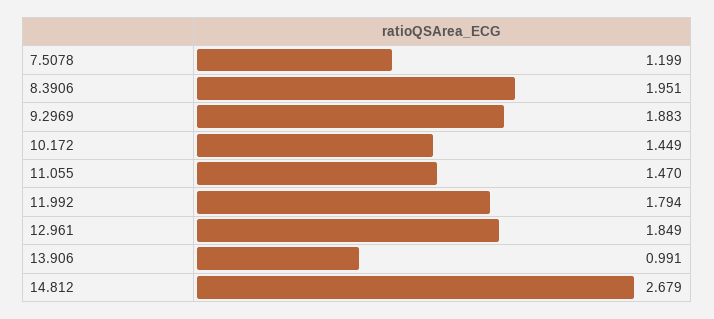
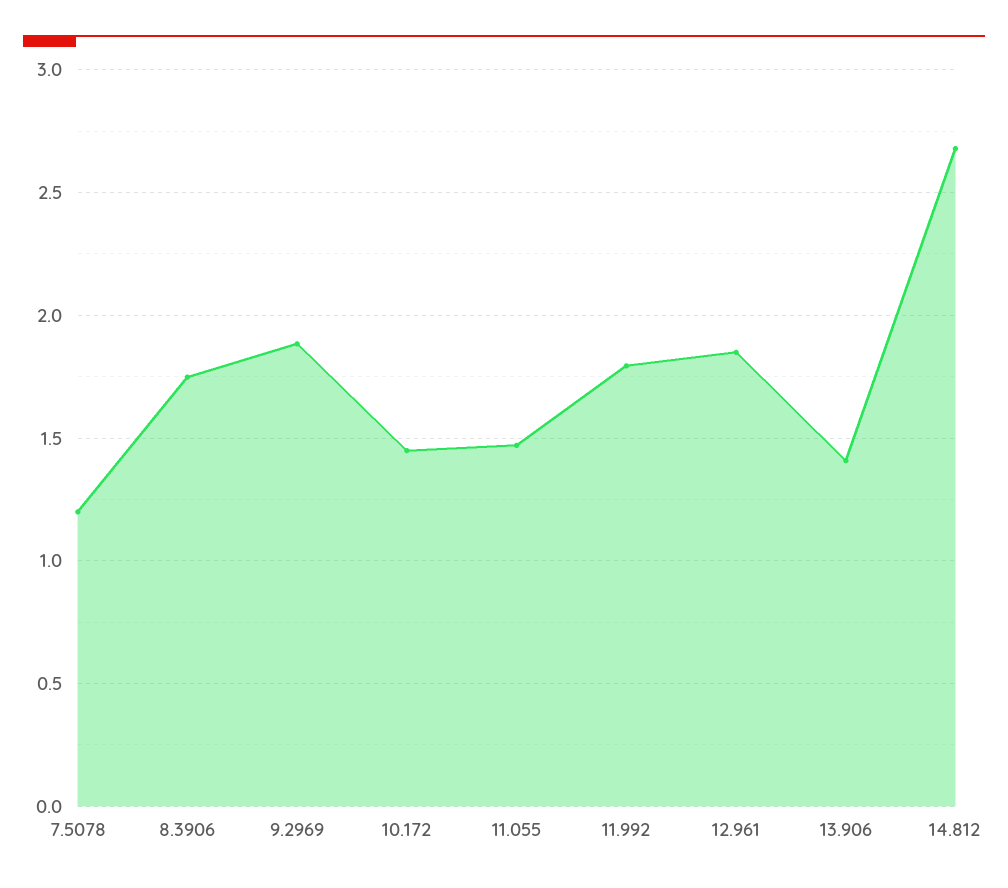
8.3906: 1.951 -> 1.75
13.906: 0.991 -> 1.4

